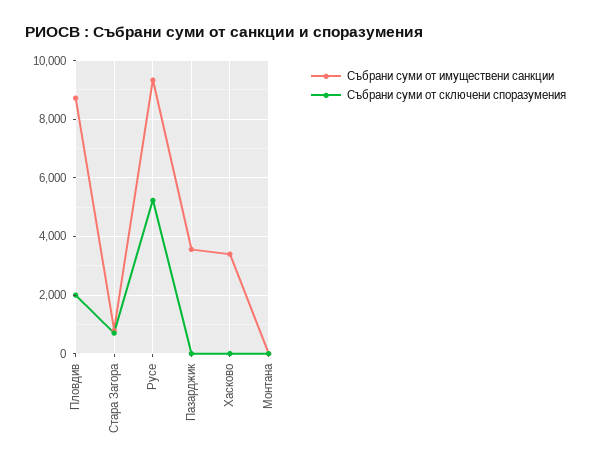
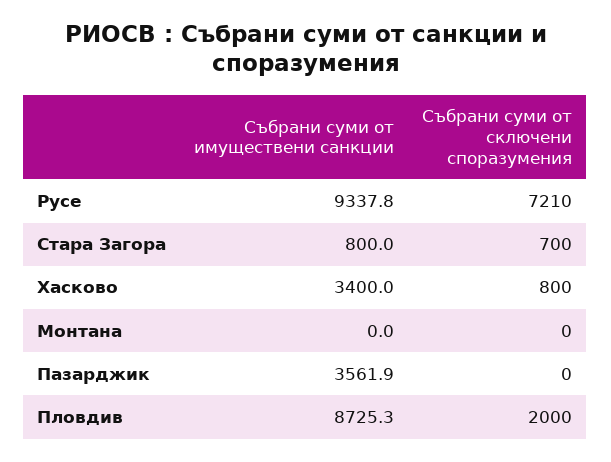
Събрани суми от сключени споразумения, Русе: 5250 -> 7210
Събрани суми от сключени споразумения, Хасково: 0 -> 800

